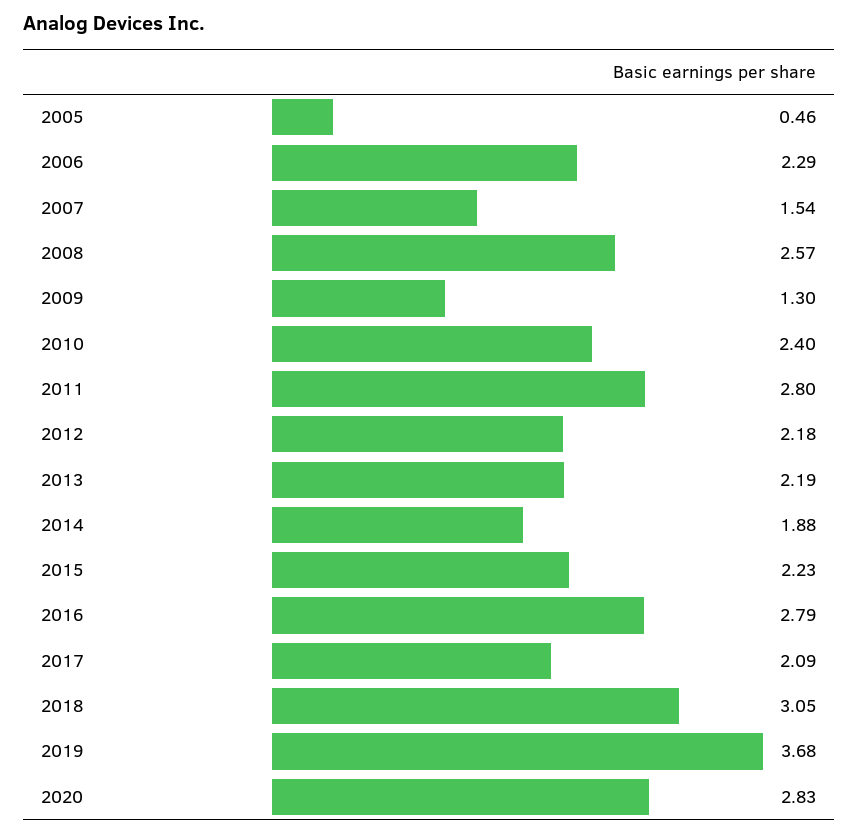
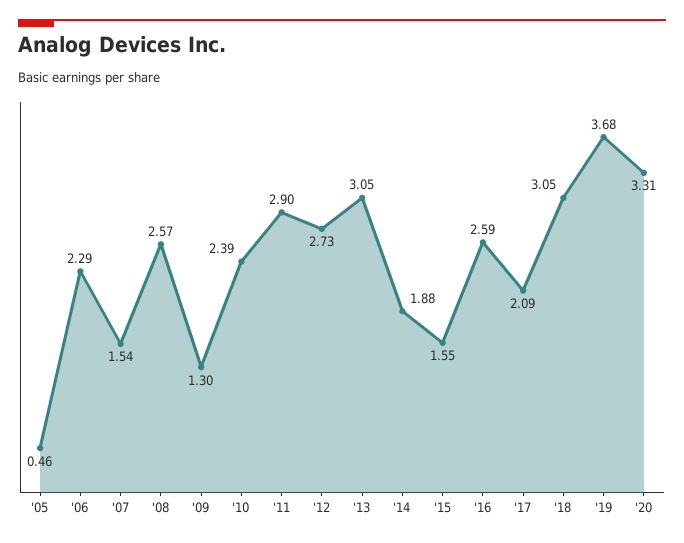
2010: 2.4 -> 2.39
2011: 2.8 -> 2.9
2012: 2.18 -> 2.73
2013: 2.19 -> 3.05
2015: 2.23 -> 1.55
2016: 2.79 -> 2.59
2020: 2.83 -> 3.31

